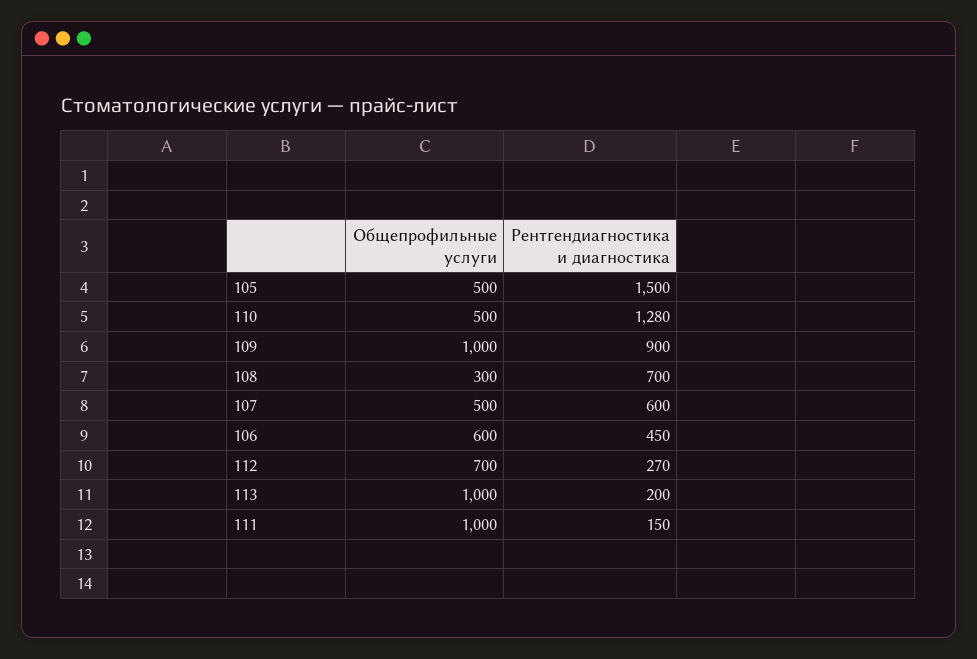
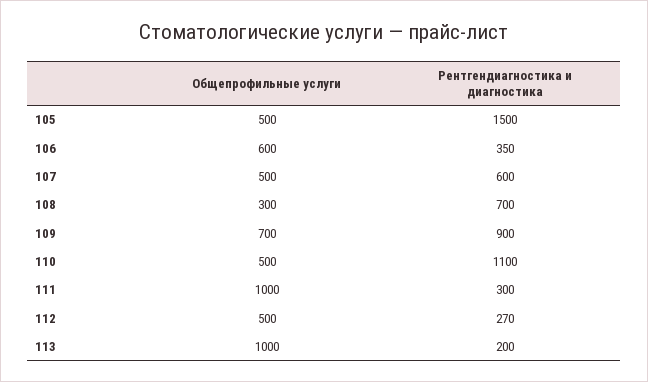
Рентгендиагностика и диагностика, 110: 1280 -> 1100
Общепрофильные услуги, 109: 1000 -> 700
Рентгендиагностика и диагностика, 106: 450 -> 350
Общепрофильные услуги, 112: 700 -> 500
Рентгендиагностика и диагностика, 111: 150 -> 300

